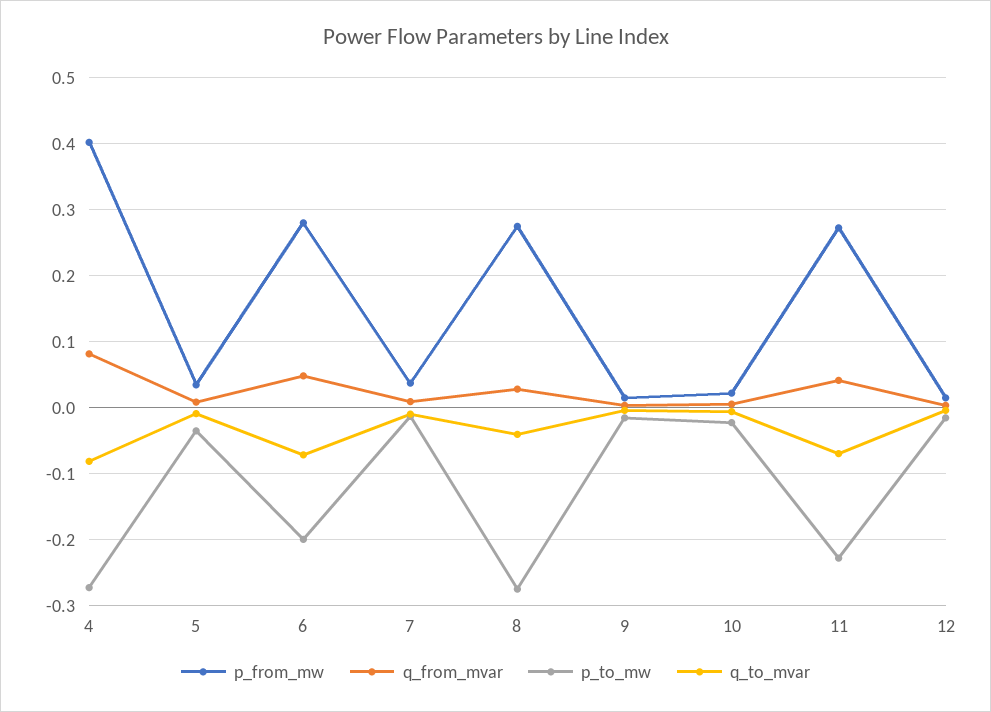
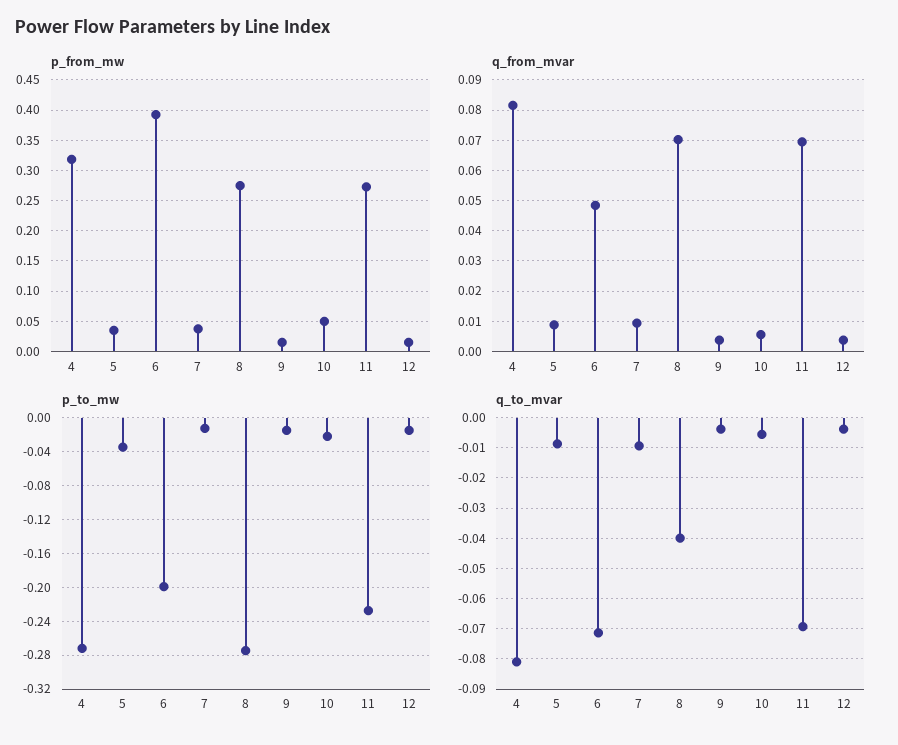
p_from_mw, 4: 0.4 -> 0.32
p_from_mw, 6: 0.28 -> 0.39
q_from_mvar, 8: 0.03 -> 0.07
p_from_mw, 10: 0.02 -> 0.05
q_from_mvar, 11: 0.04 -> 0.07

